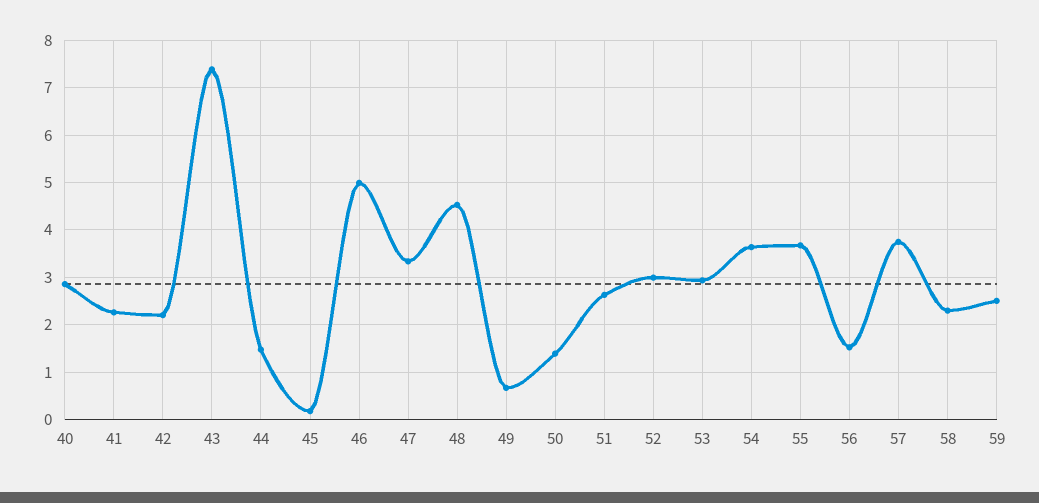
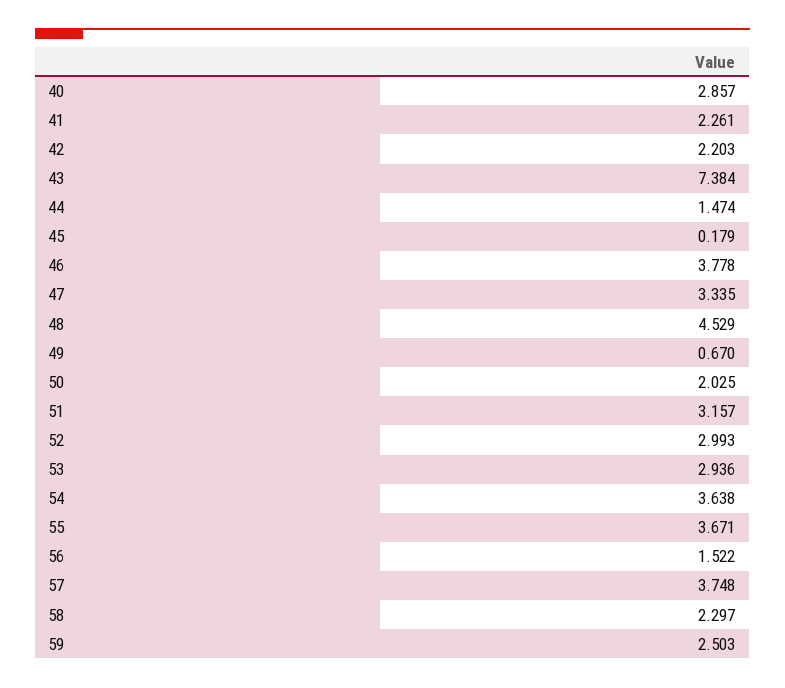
46: 5 -> 3.778
50: 1.4 -> 2.025
51: 2.6 -> 3.157

